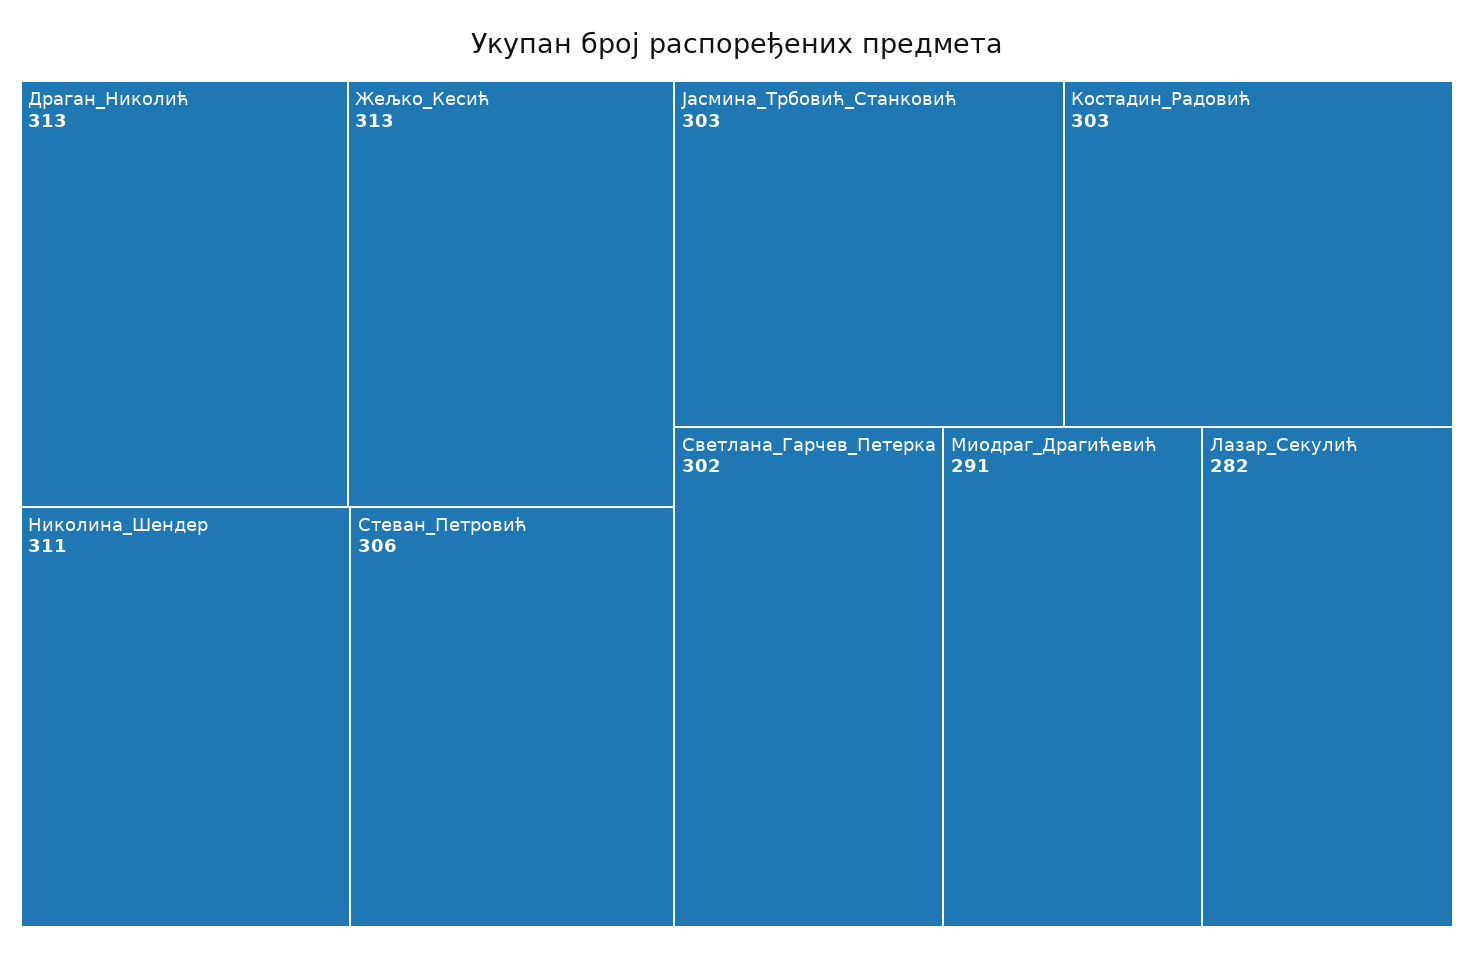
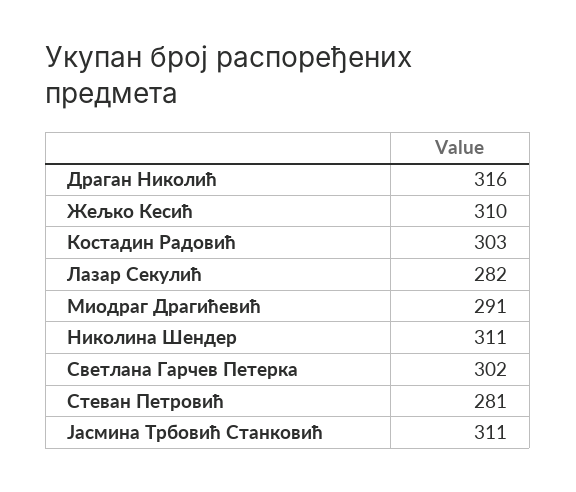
Драган_Николић: 313 -> 316
Жељко_Кесић: 313 -> 310
Стеван_Петровић: 306 -> 281
Јасмина_Трбовић_Станковић: 303 -> 311

